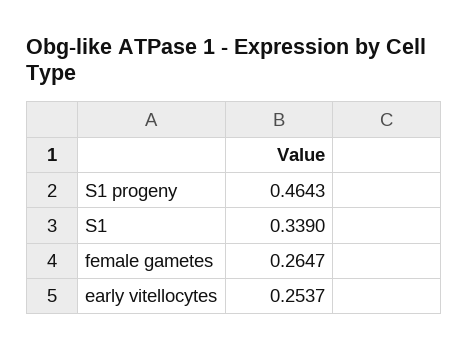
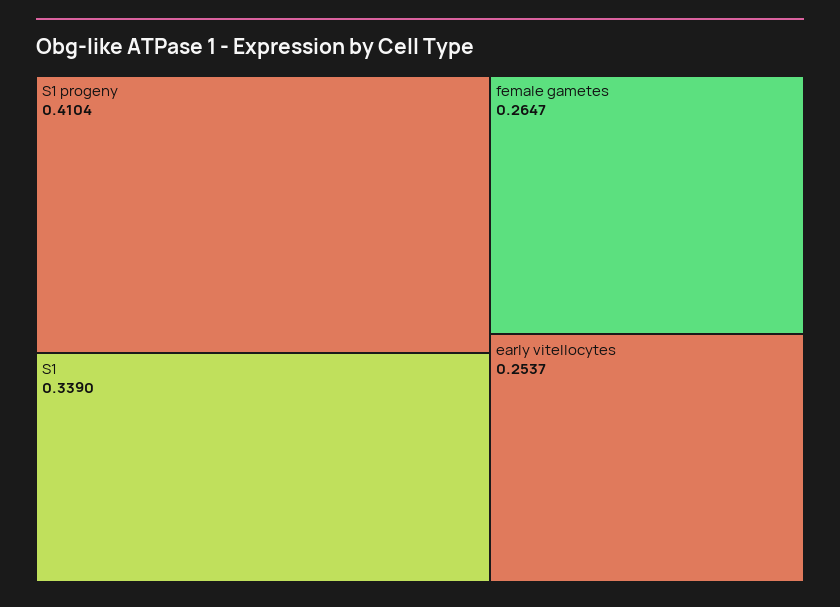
S1 progeny: 0.4643 -> 0.4104

